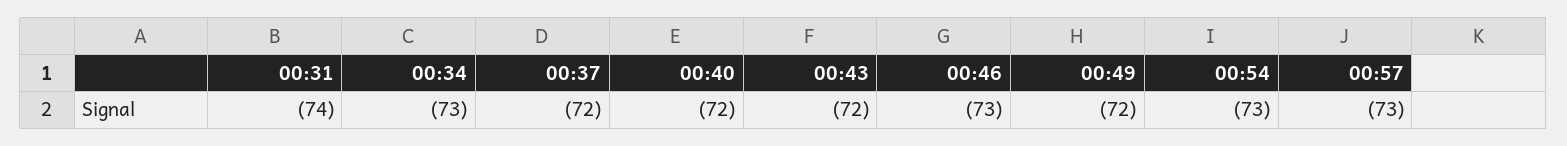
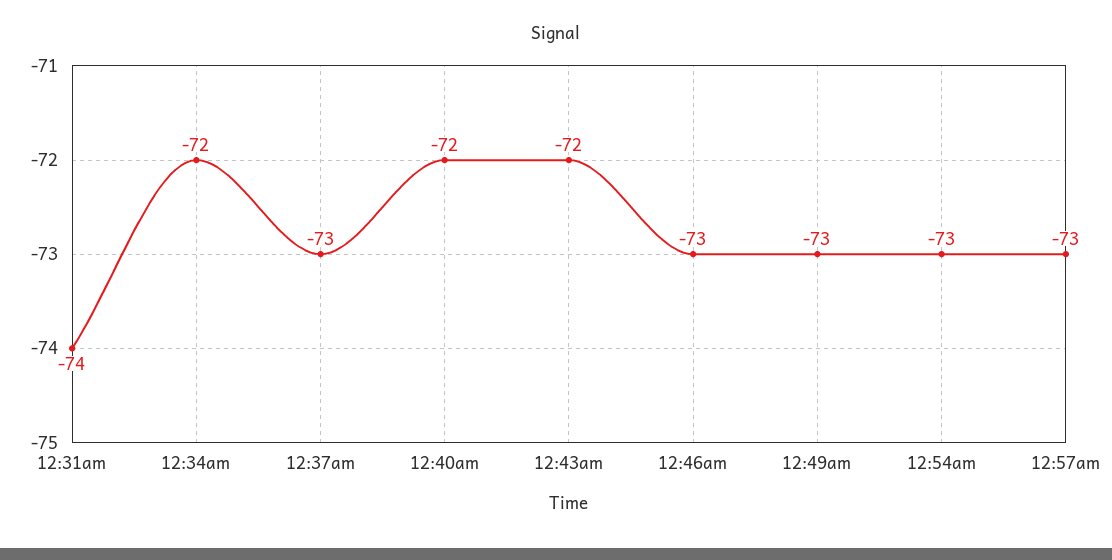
00:34: -73 -> -72
00:37: -72 -> -73
00:49: -72 -> -73

